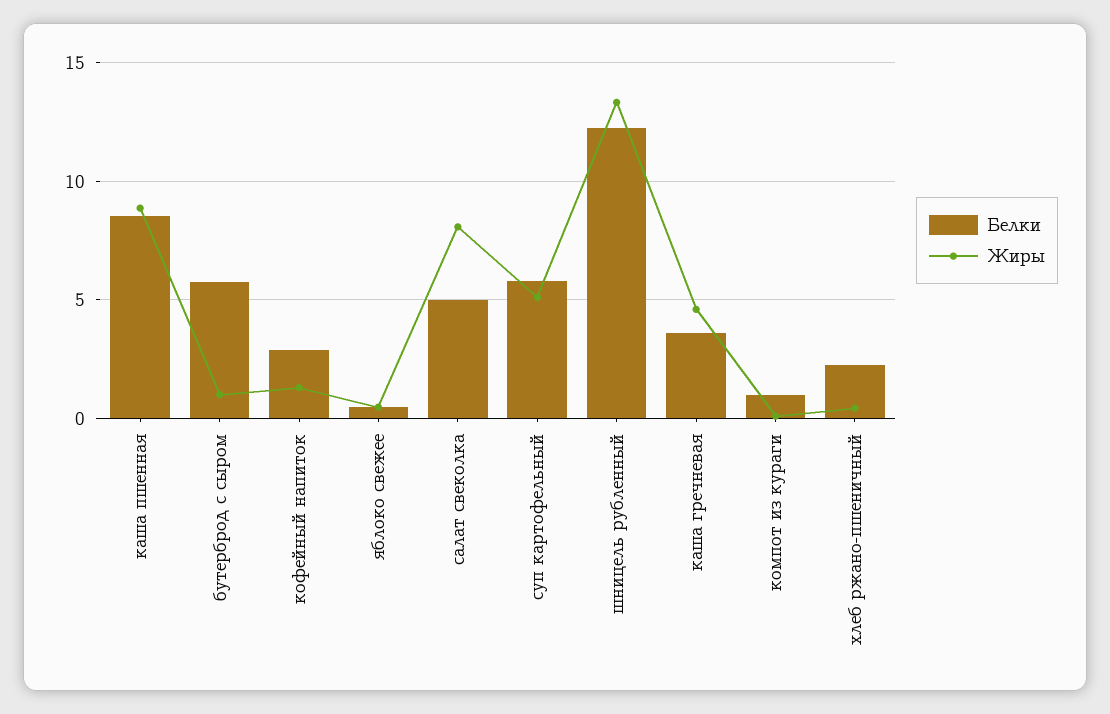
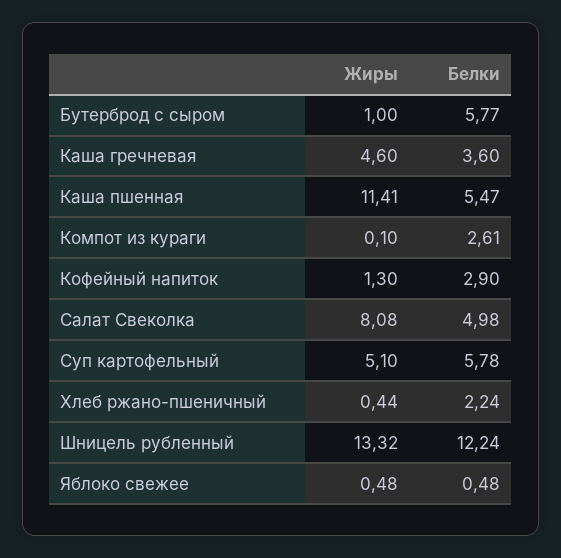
Белки, каша пшенная: 8.5 -> 5.47
Жиры, каша пшенная: 9 -> 11.41
Белки, компот из кураги: 1 -> 2.61

